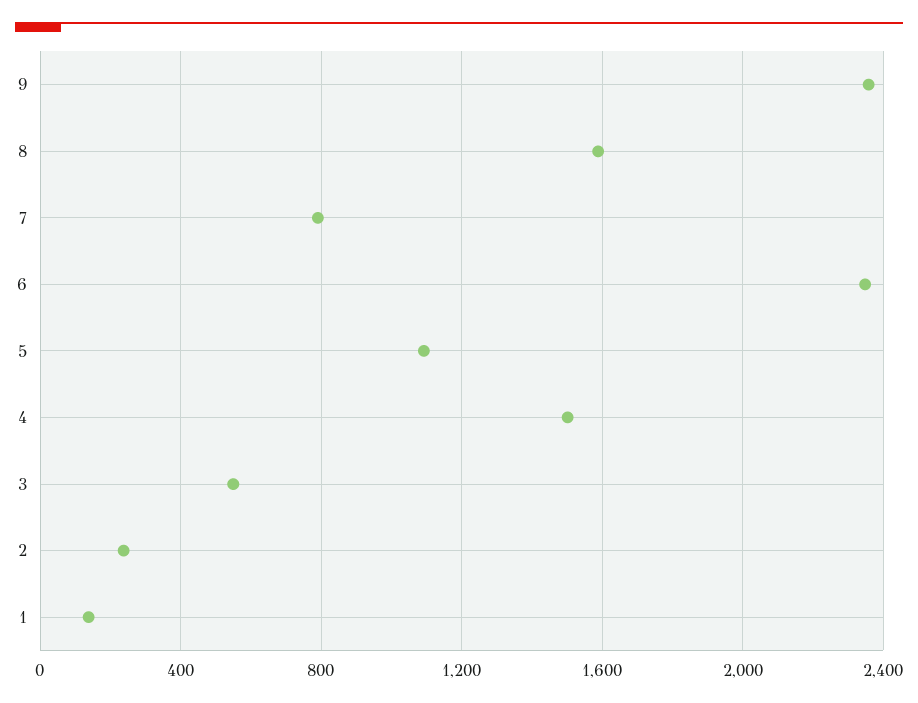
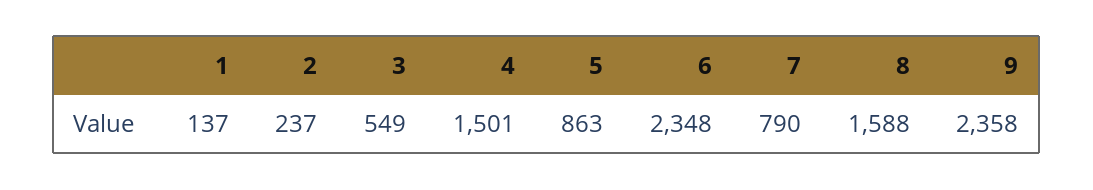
5: 1100 -> 863

